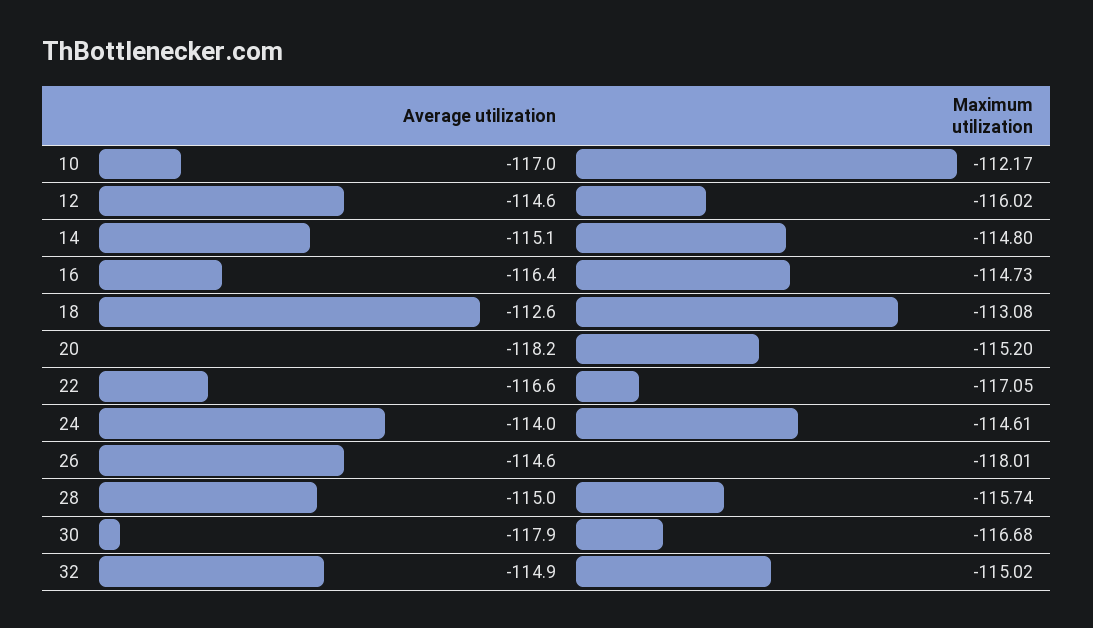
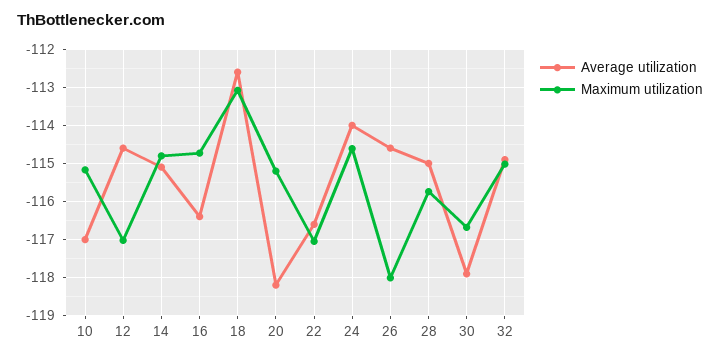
Maximum utilization, 10: -112.17 -> -115.2
Maximum utilization, 12: -116.02 -> -117

